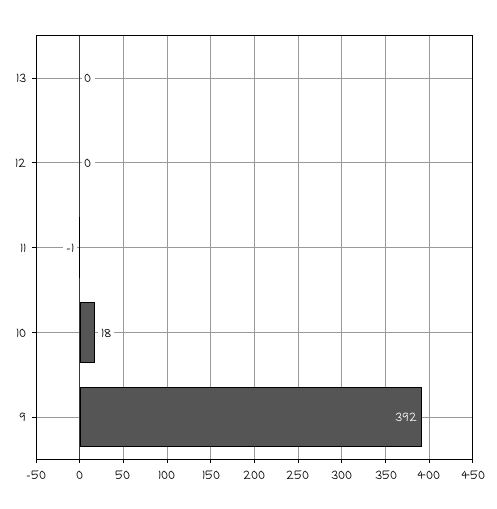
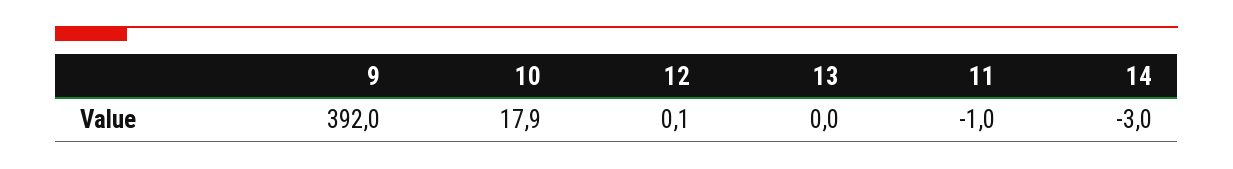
14: none -> -3

